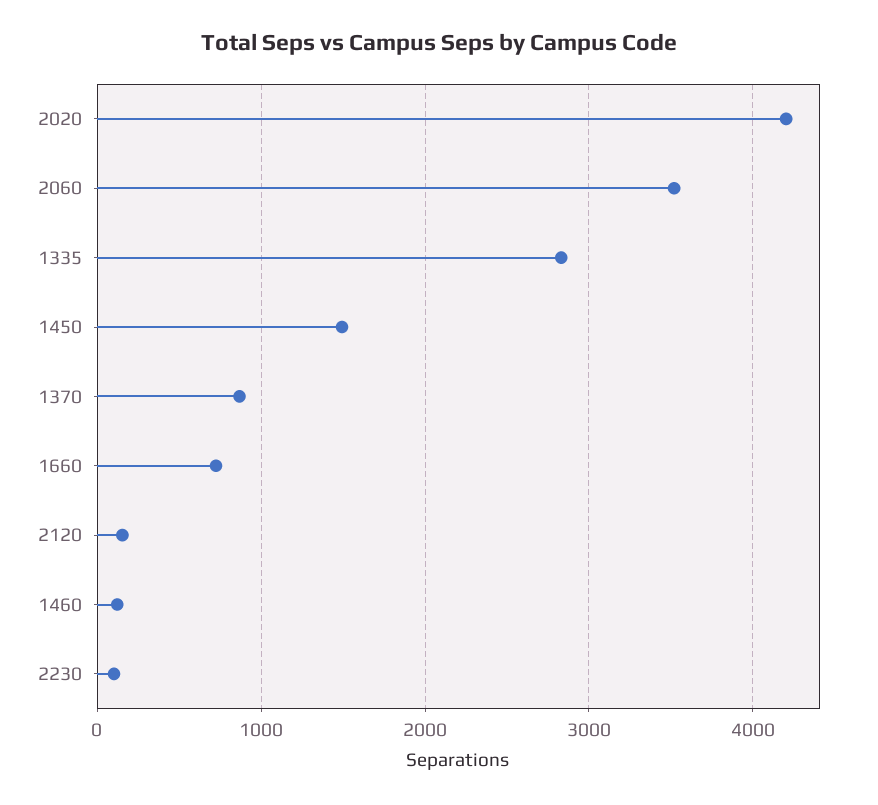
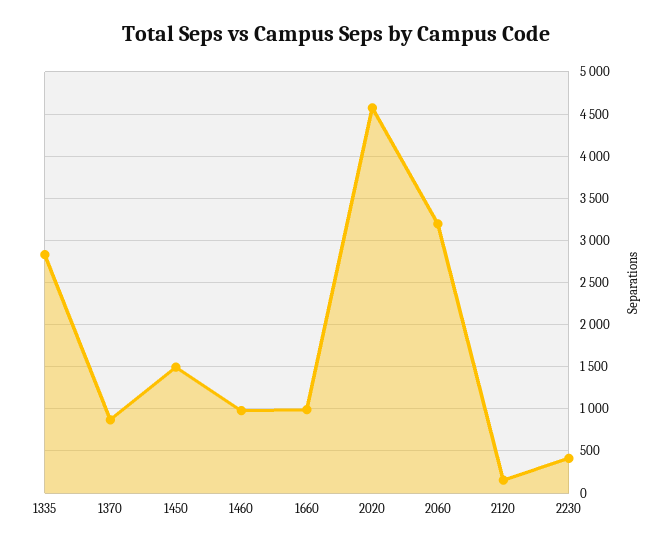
2020: 4200 -> 4600
2060: 3500 -> 3200
1660: 700 -> 1000
1460: 100 -> 1000
2230: 100 -> 400

